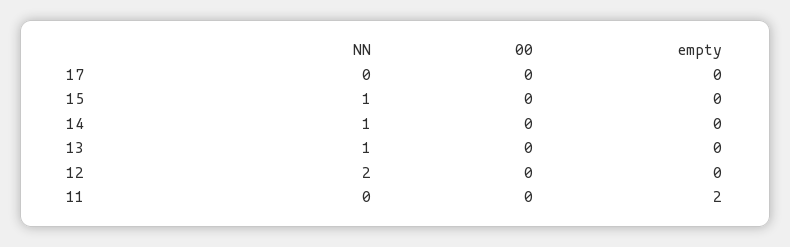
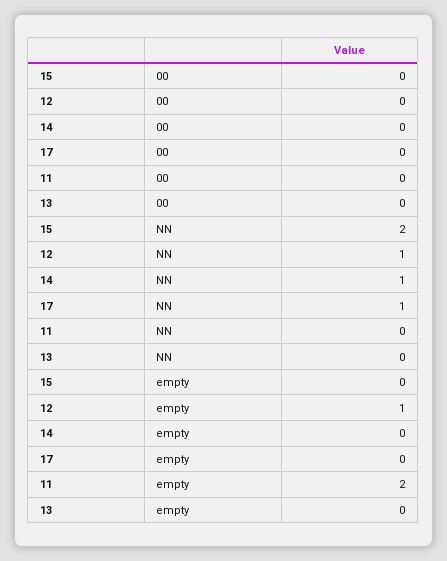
NN, 17: 0 -> 1
NN, 15: 1 -> 2
NN, 13: 1 -> 0
NN, 12: 2 -> 1
empty, 12: 0 -> 1

